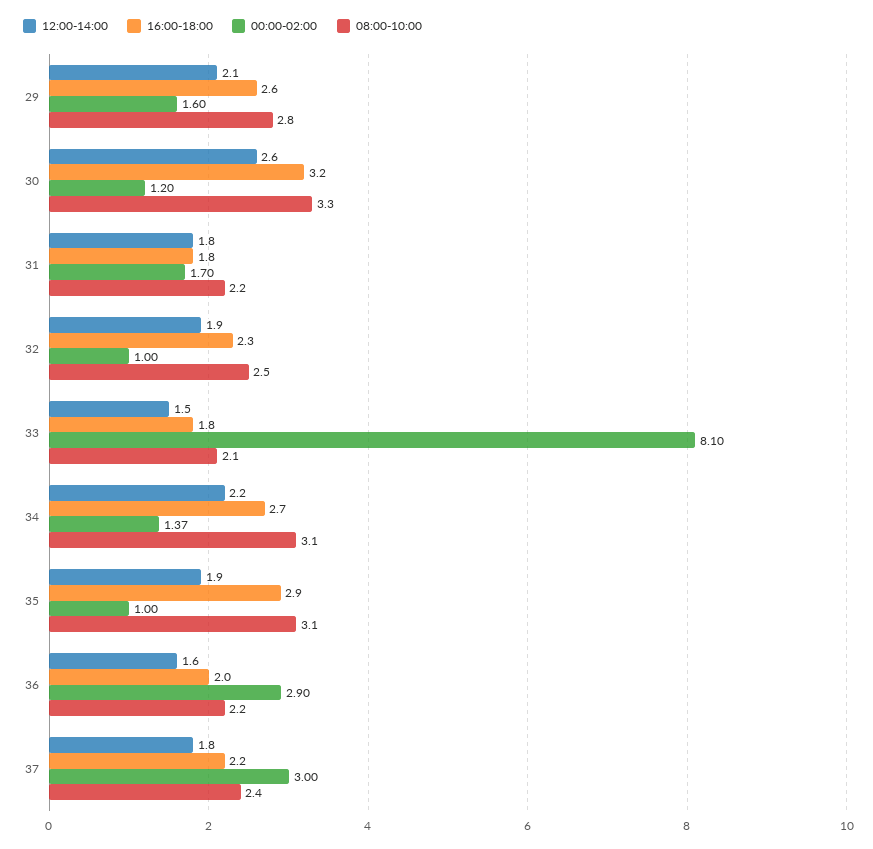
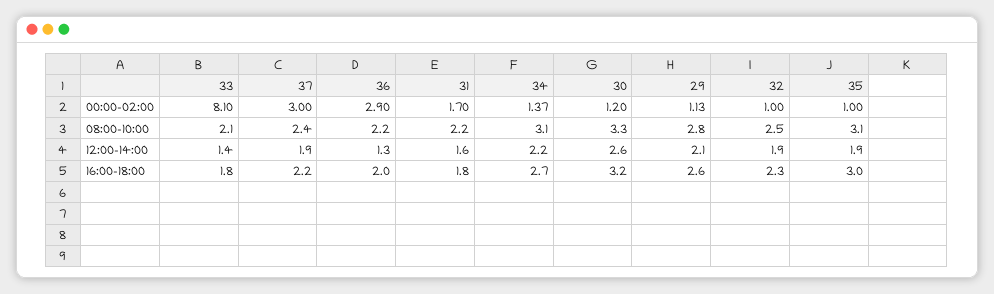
00:00-02:00, 29: 1.6 -> 1.13
12:00-14:00, 31: 1.8 -> 1.6
12:00-14:00, 33: 1.5 -> 1.4
16:00-18:00, 35: 2.9 -> 3
12:00-14:00, 36: 1.6 -> 1.3
12:00-14:00, 37: 1.8 -> 1.9

